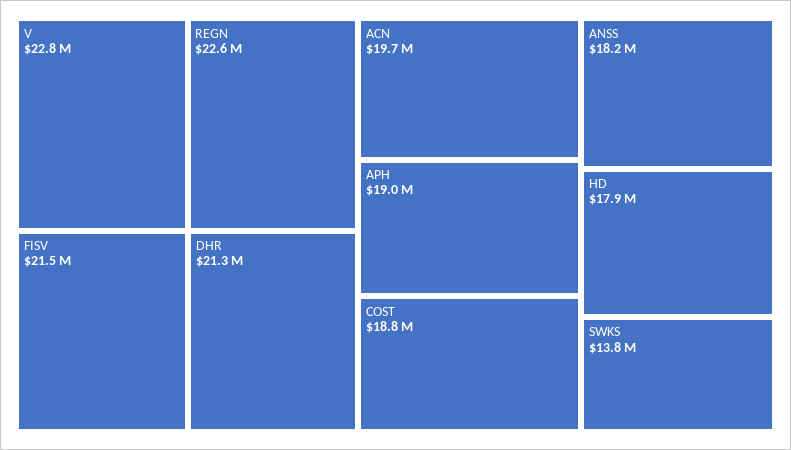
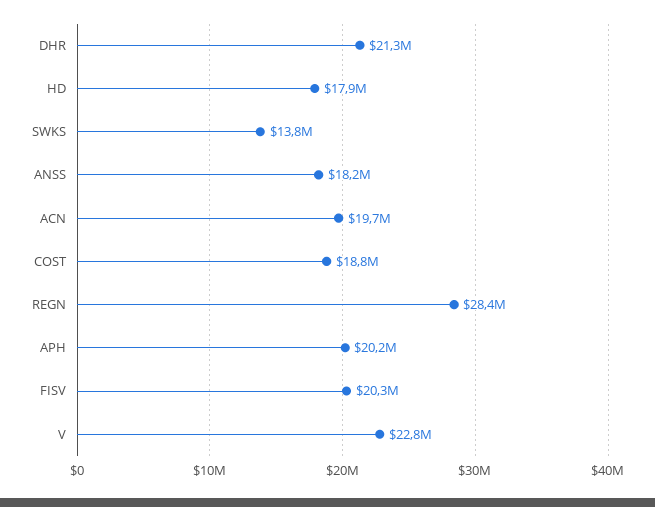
REGN: 22600000 -> 28400000
FISV: 21500000 -> 20300000
APH: 19000000 -> 20200000

